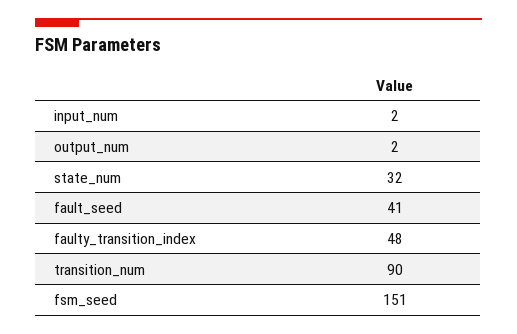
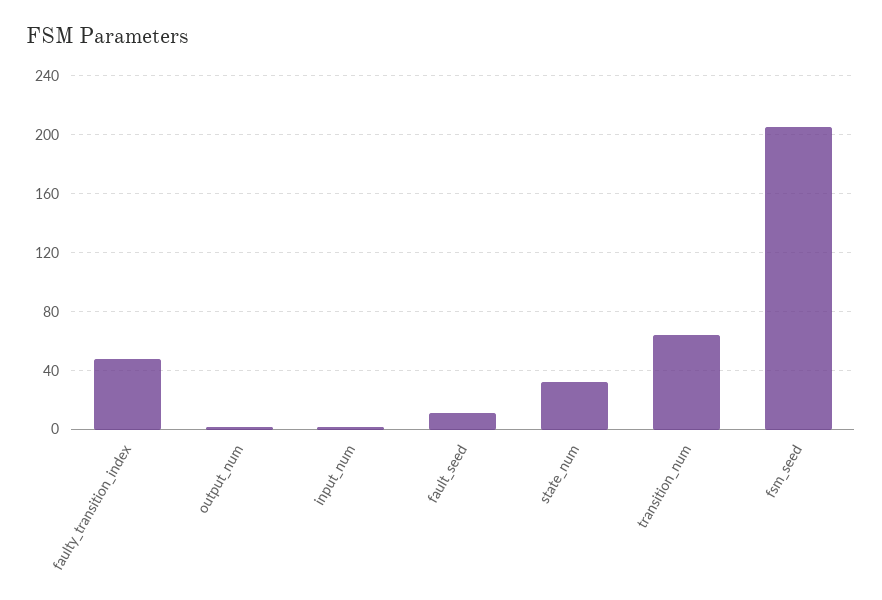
fault_seed: 41 -> 10
transition_num: 90 -> 65
fsm_seed: 151 -> 205

